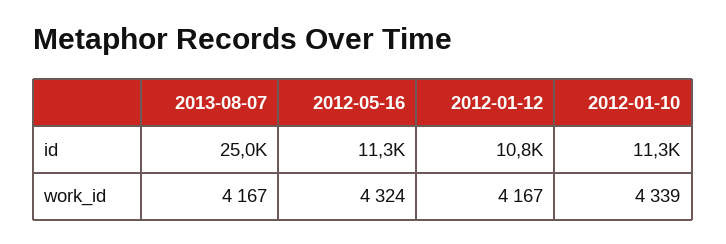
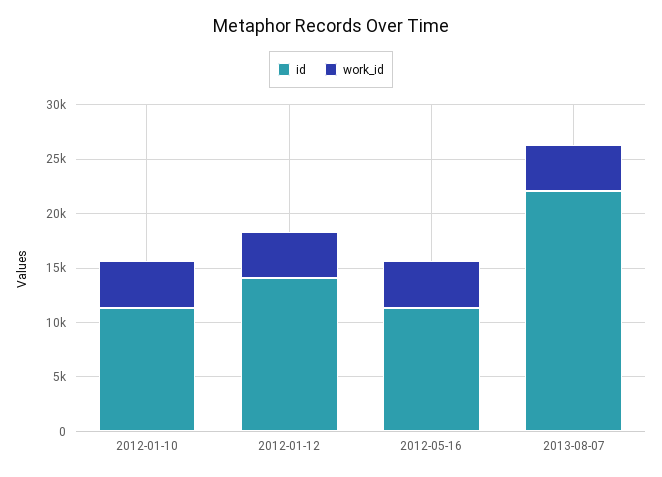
id, 2013-08-07: 25000 -> 22000
id, 2012-01-12: 10800 -> 14000

